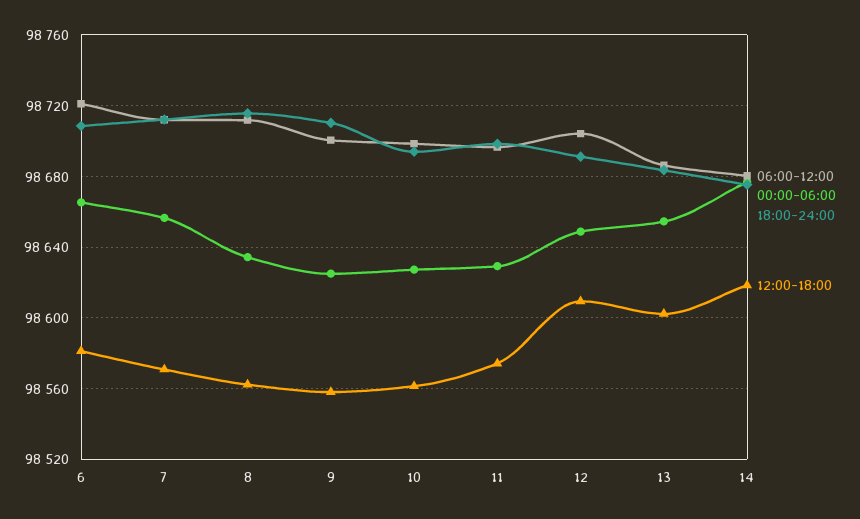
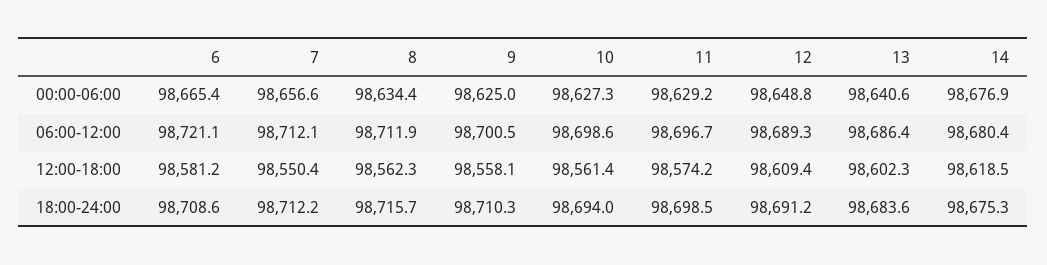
12:00-18:00, 7: 98570 -> 98550.4
06:00-12:00, 12: 98705 -> 98689.3
00:00-06:00, 13: 98655 -> 98640.6

